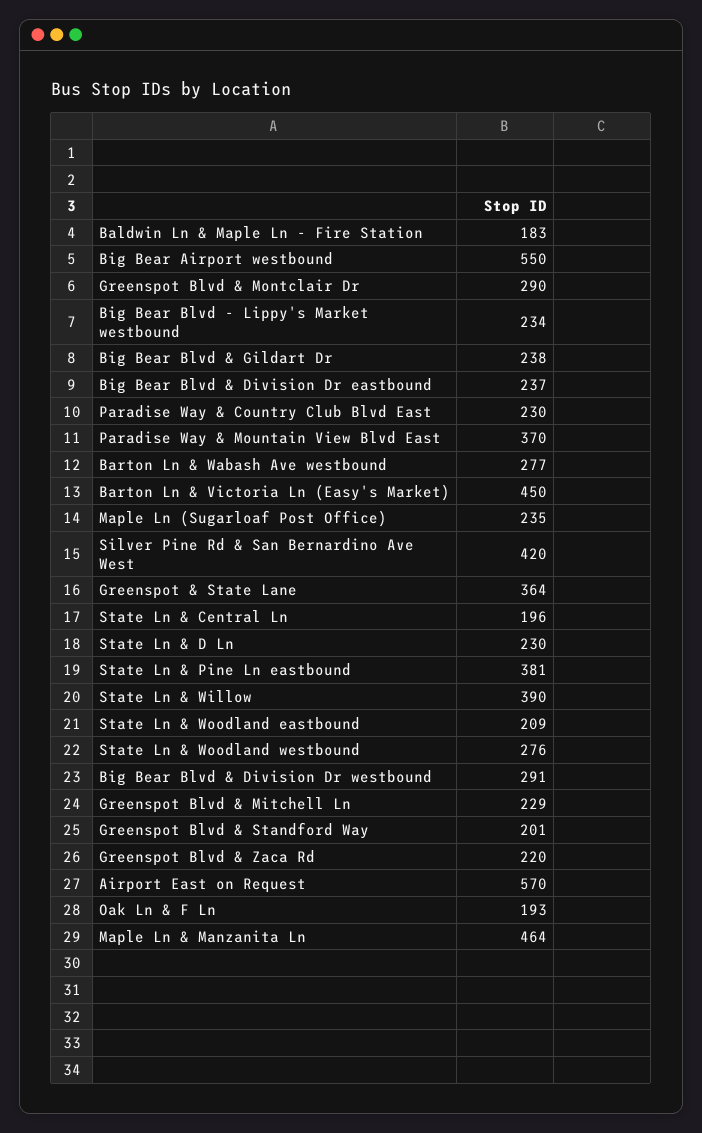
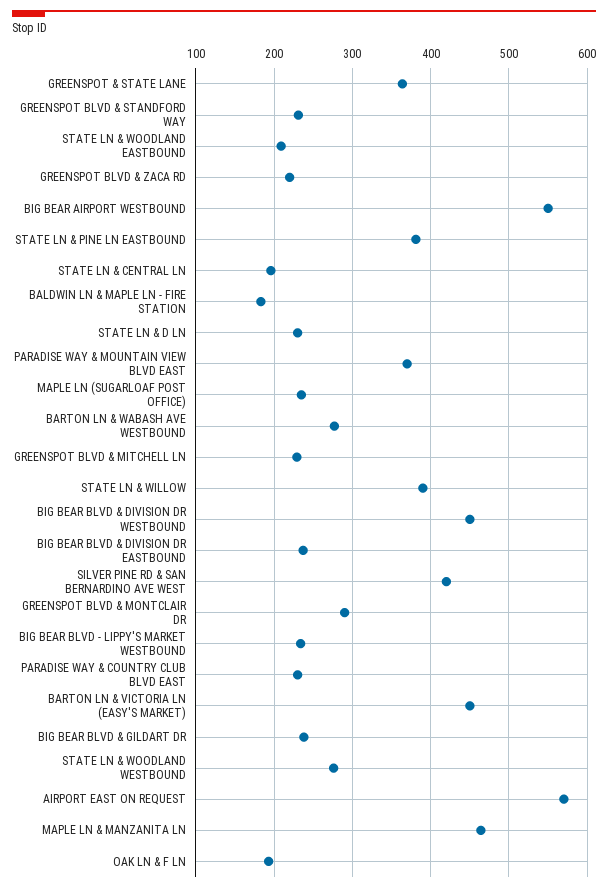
Big Bear Blvd & Division Dr westbound: 291 -> 450
Greenspot Blvd & Standford Way: 201 -> 230

